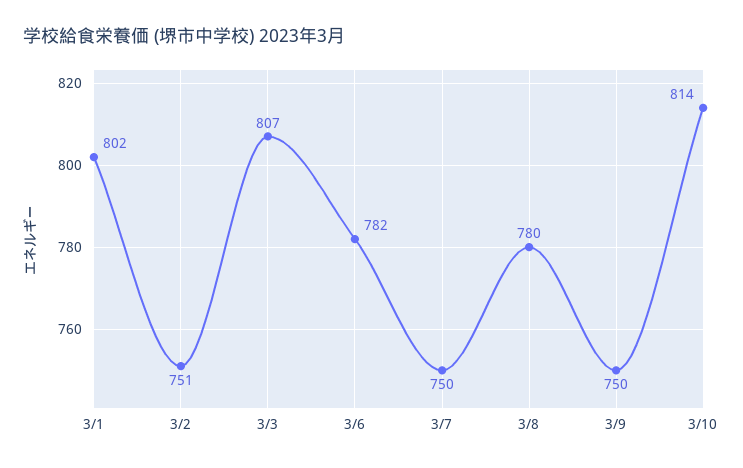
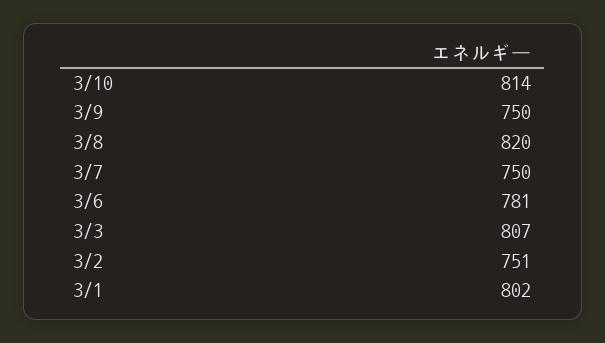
3/6: 782 -> 781
3/8: 780 -> 820

